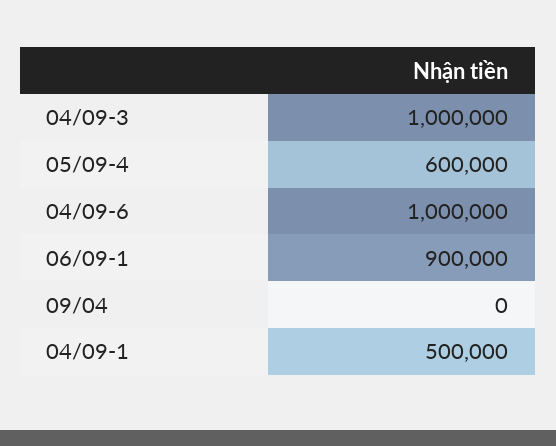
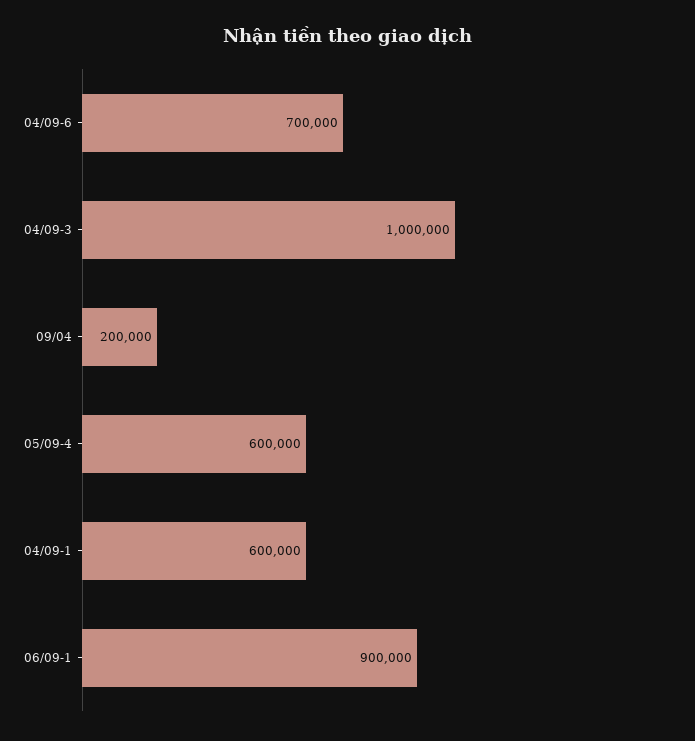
04/09-6: 1000000 -> 700000
09/04: 0 -> 200000
04/09-1: 500000 -> 600000

